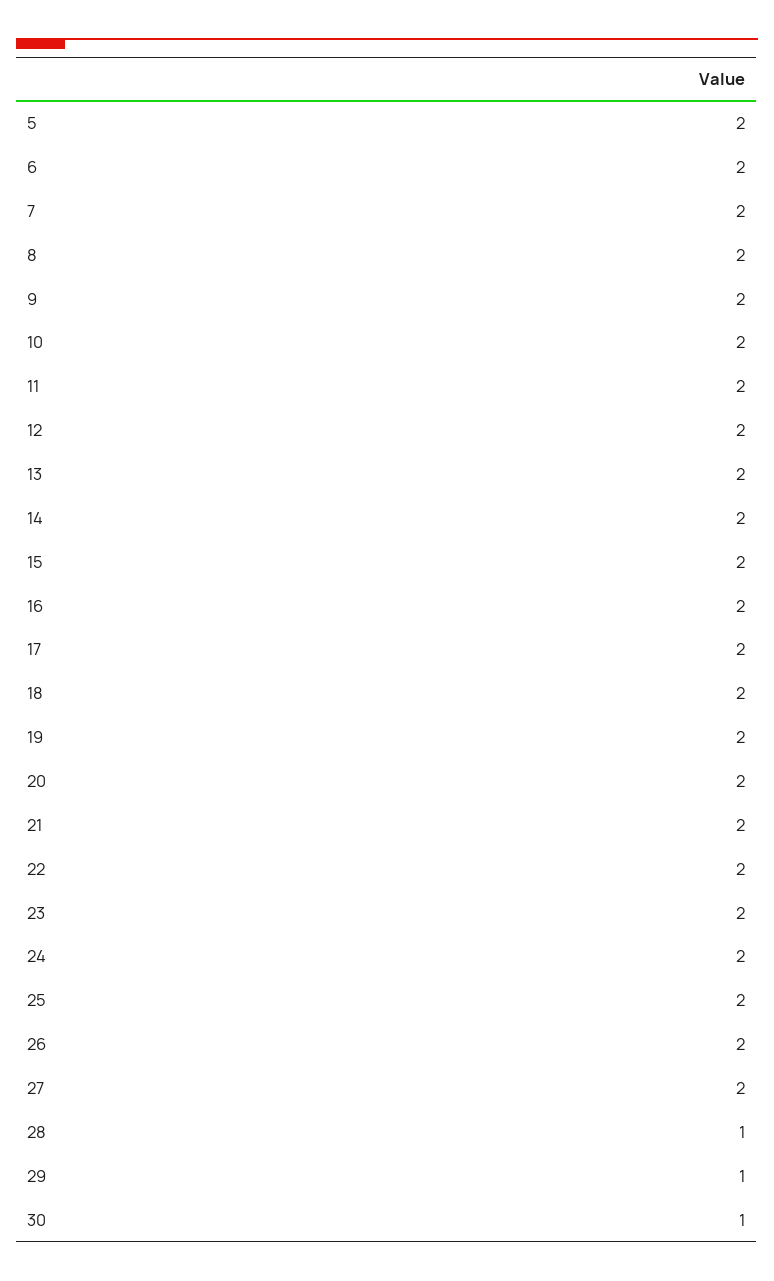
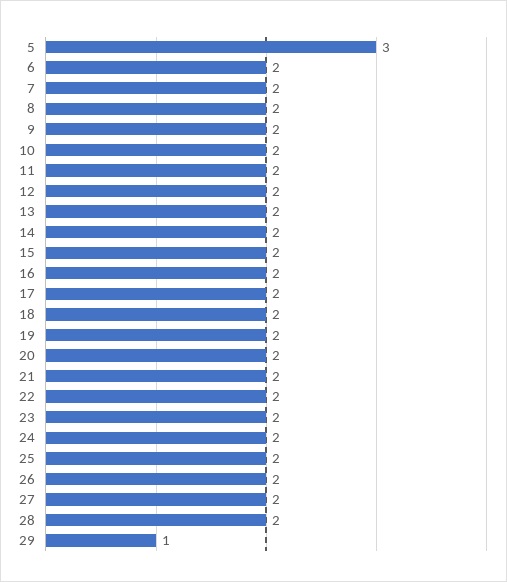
5: 2 -> 3
28: 1 -> 2
30: 1 -> none

